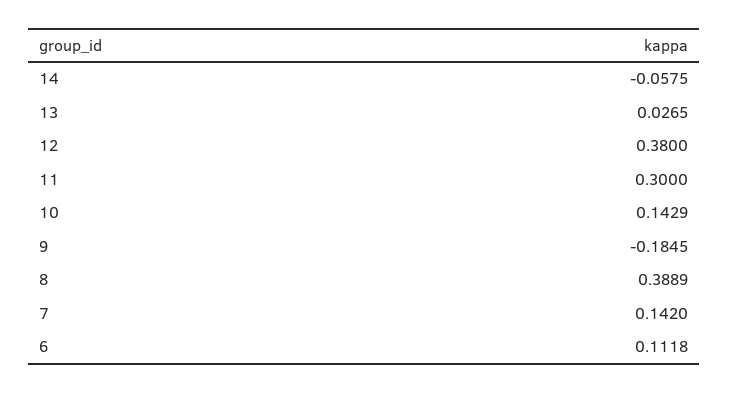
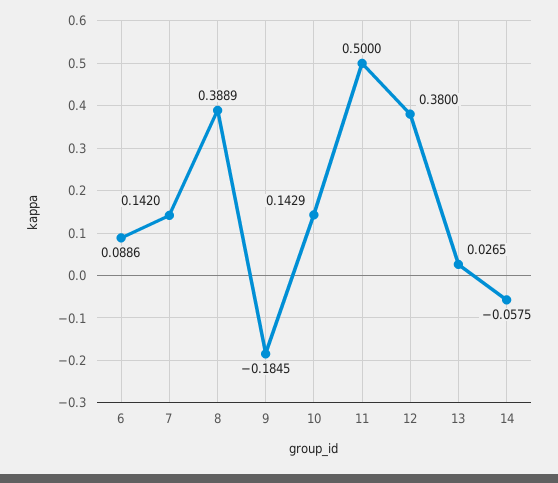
11: 0.3 -> 0.5
6: 0.1118 -> 0.0886

